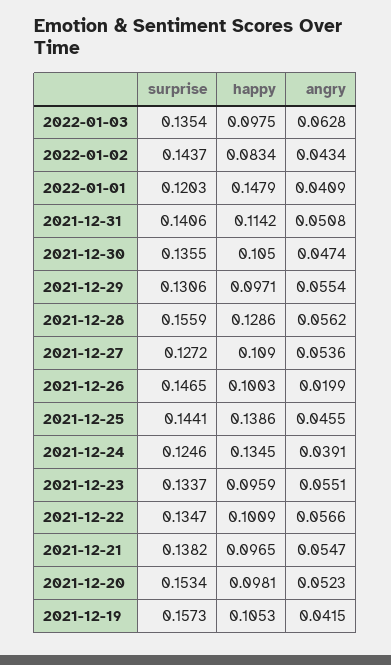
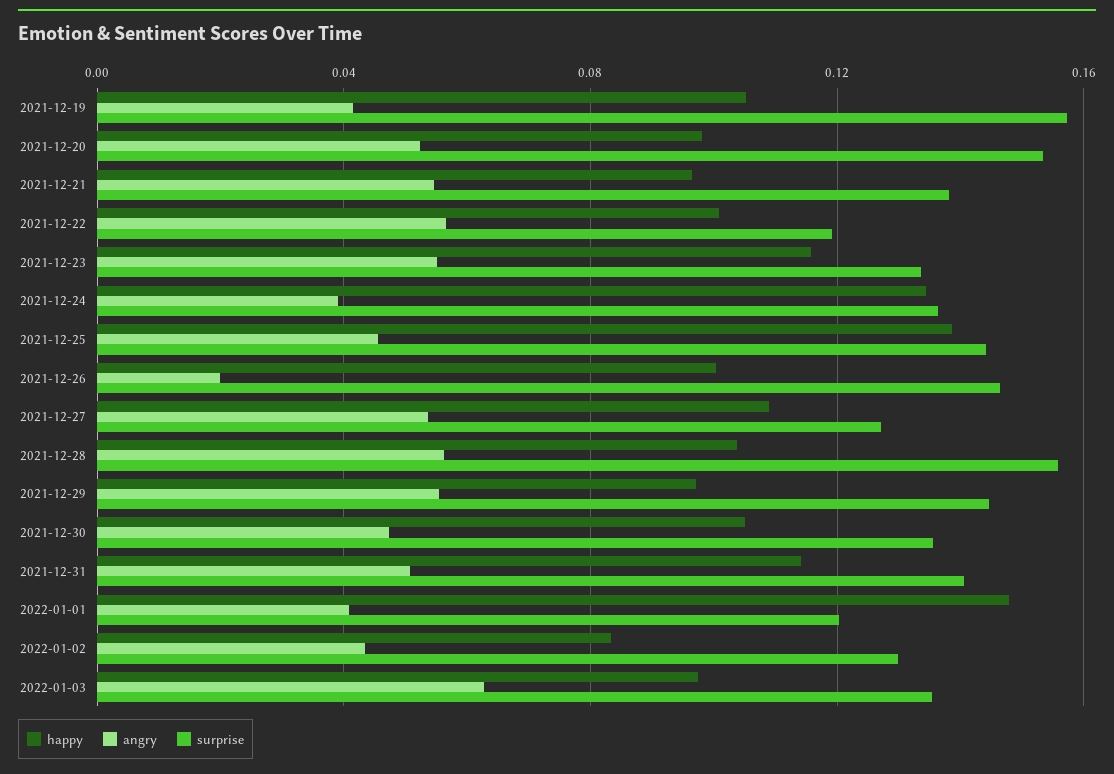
surprise, 2022-01-02: 0.1437 -> 0.13
surprise, 2021-12-29: 0.1306 -> 0.145
happy, 2021-12-28: 0.1286 -> 0.105
surprise, 2021-12-24: 0.1246 -> 0.135
happy, 2021-12-23: 0.0959 -> 0.115
surprise, 2021-12-22: 0.1347 -> 0.12

